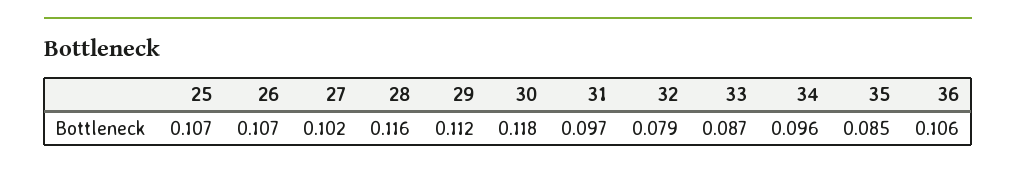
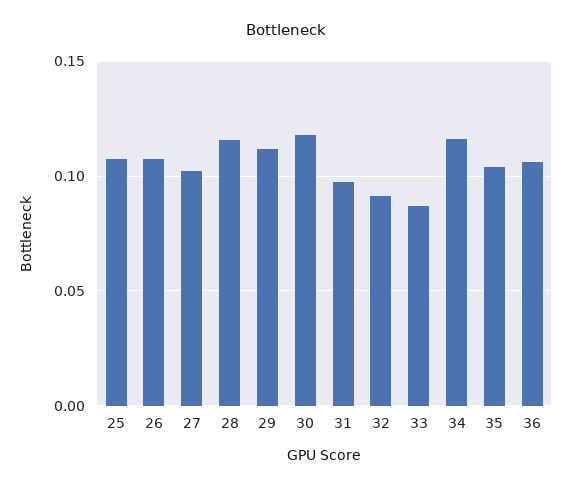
32: 0.079 -> 0.09
34: 0.096 -> 0.115
35: 0.085 -> 0.105

